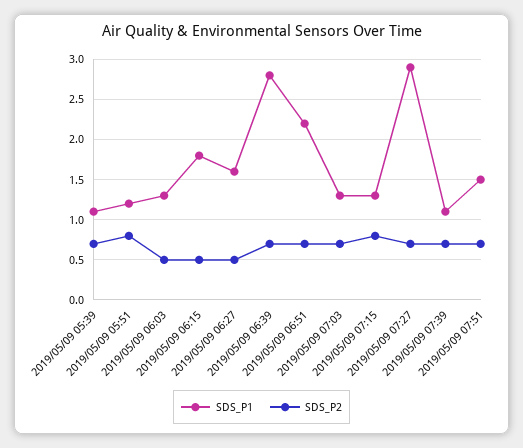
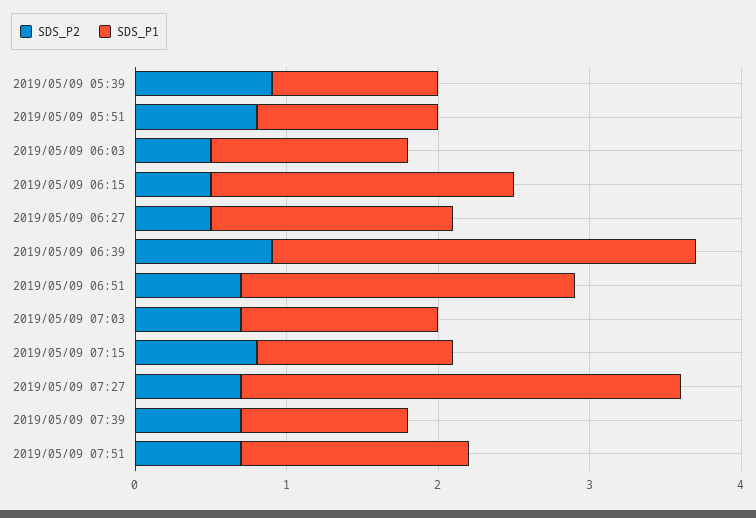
SDS_P2, 2019/05/09 05:39: 0.7 -> 0.9
SDS_P1, 2019/05/09 06:15: 1.8 -> 2
SDS_P2, 2019/05/09 06:39: 0.7 -> 0.9

